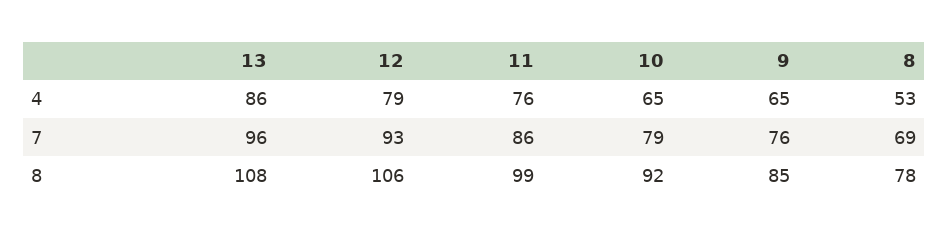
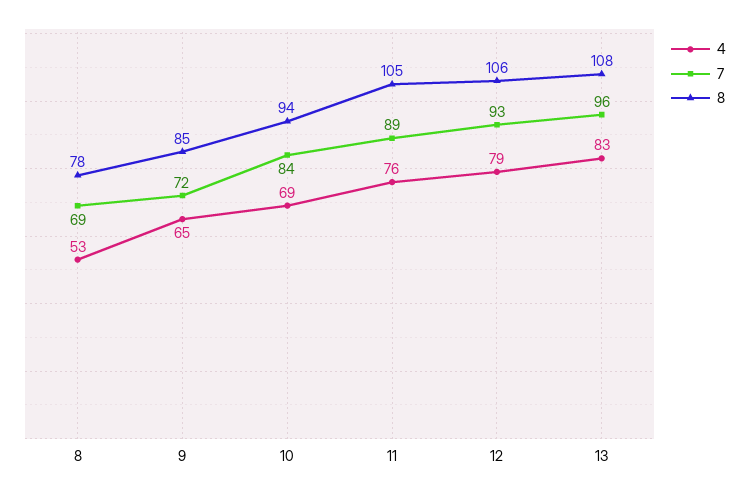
4, 13: 86 -> 83
4, 10: 65 -> 69
7, 11: 86 -> 89
7, 10: 79 -> 84
7, 9: 76 -> 72
8, 11: 99 -> 105
8, 10: 92 -> 94

